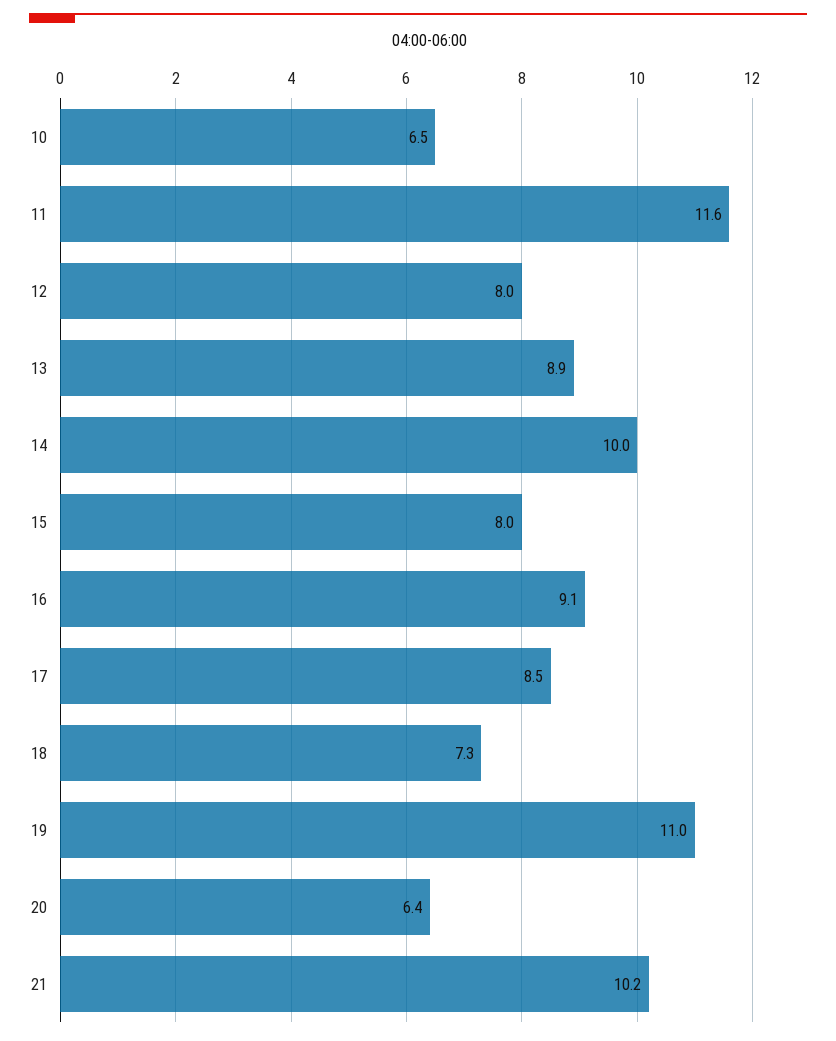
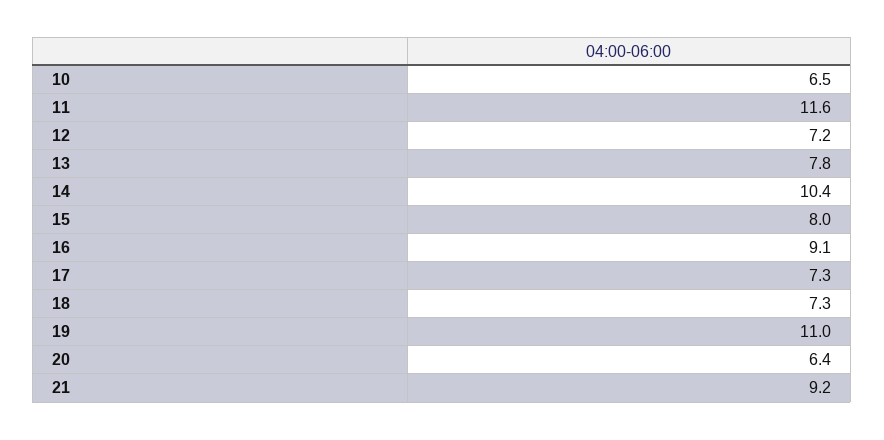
12: 8 -> 7.2
13: 8.9 -> 7.8
14: 10 -> 10.4
17: 8.5 -> 7.3
21: 10.2 -> 9.2

